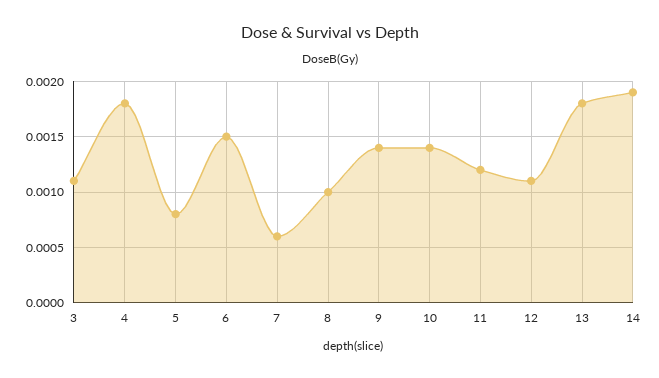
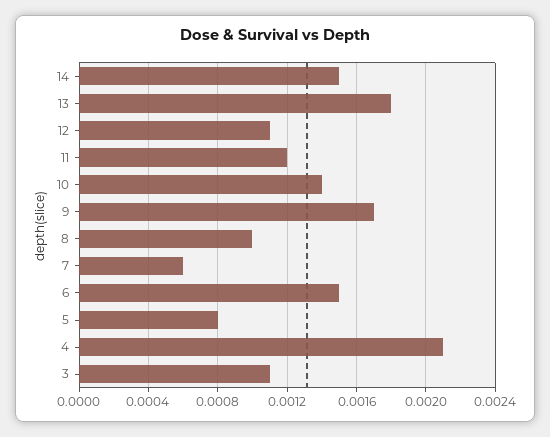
4: 0.0018 -> 0.0021
9: 0.0014 -> 0.0017
14: 0.0019 -> 0.0015

